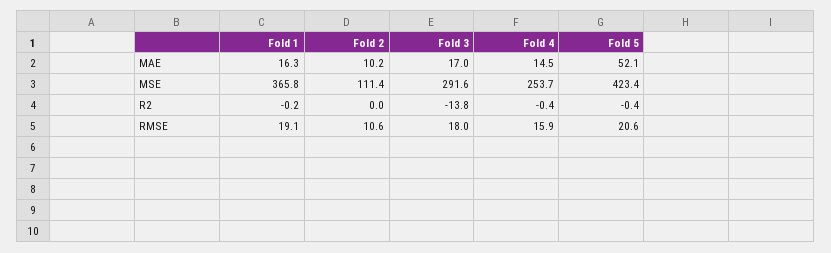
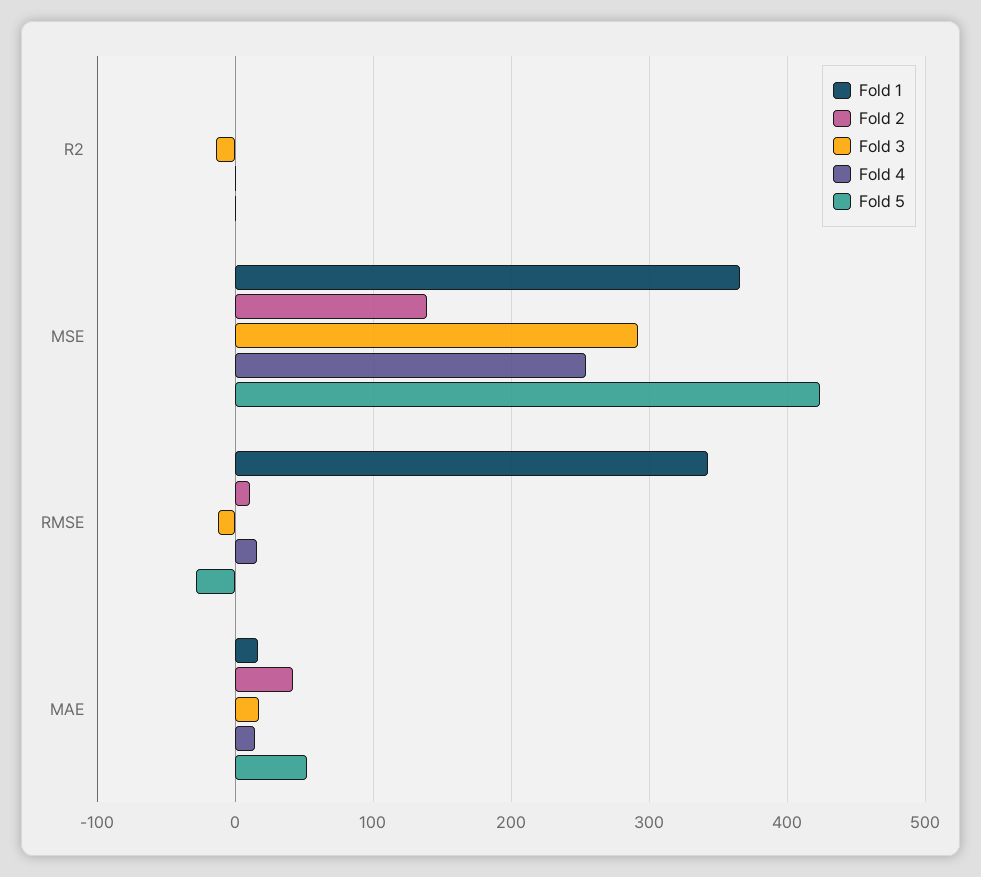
Fold 2, MAE: 10.2 -> 40
Fold 2, MSE: 111.4 -> 140
Fold 1, RMSE: 19.1 -> 340
Fold 3, RMSE: 18 -> -10
Fold 5, RMSE: 20.6 -> -30

